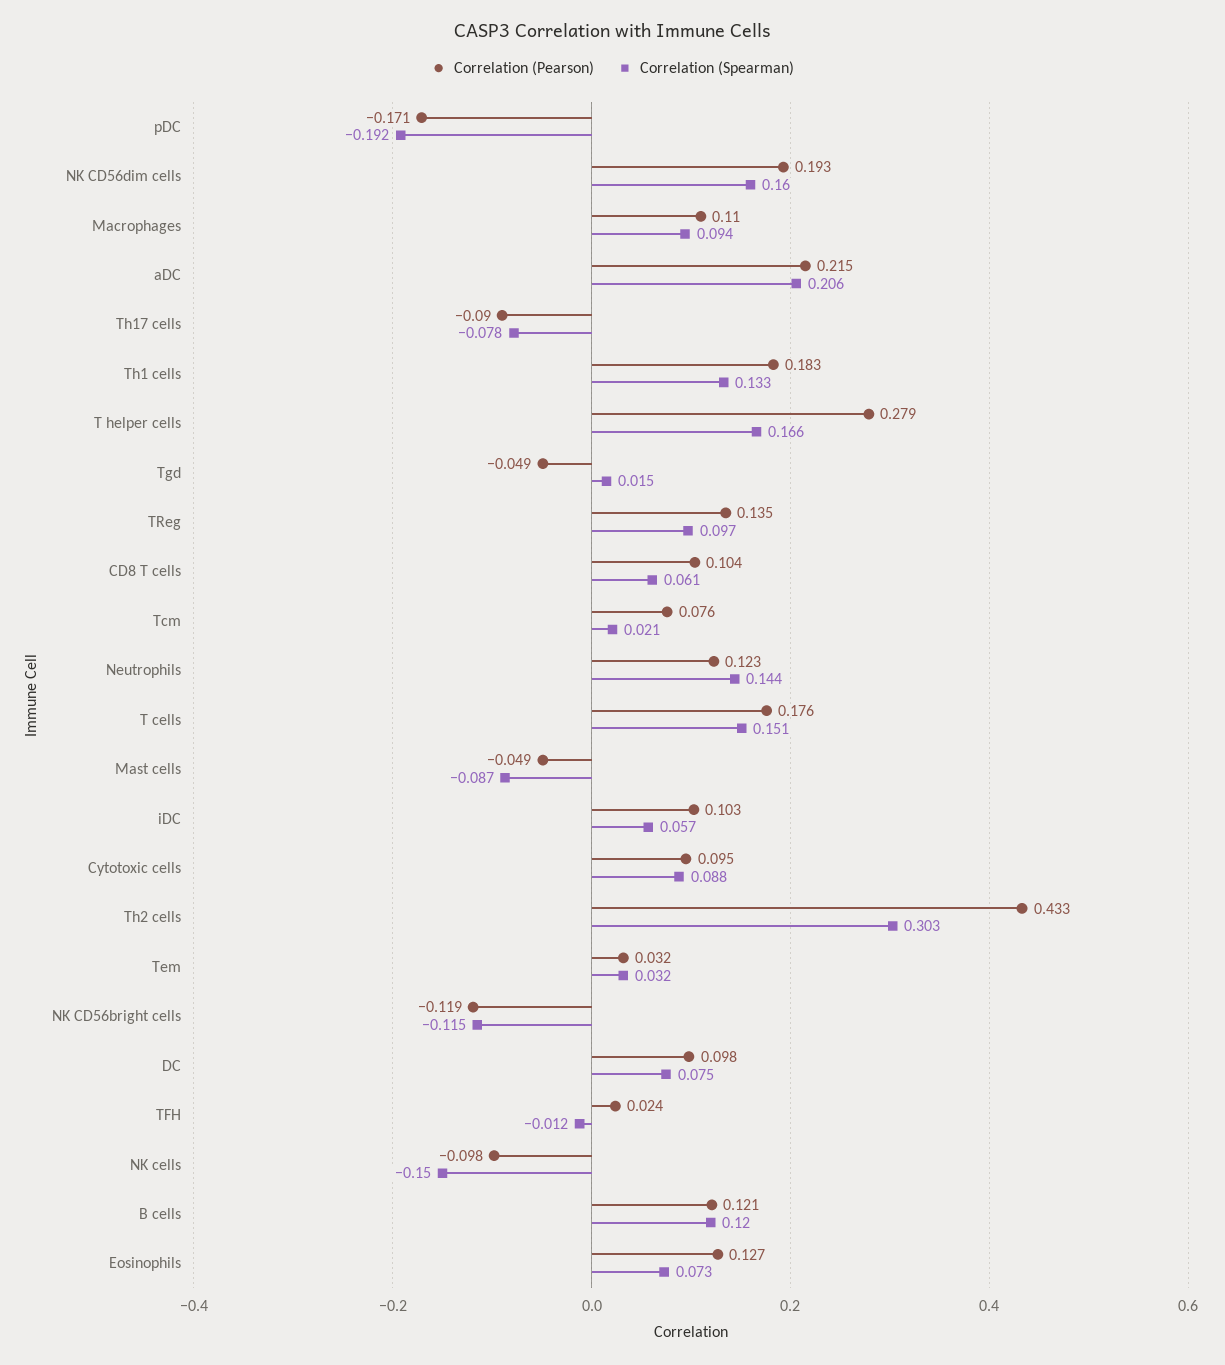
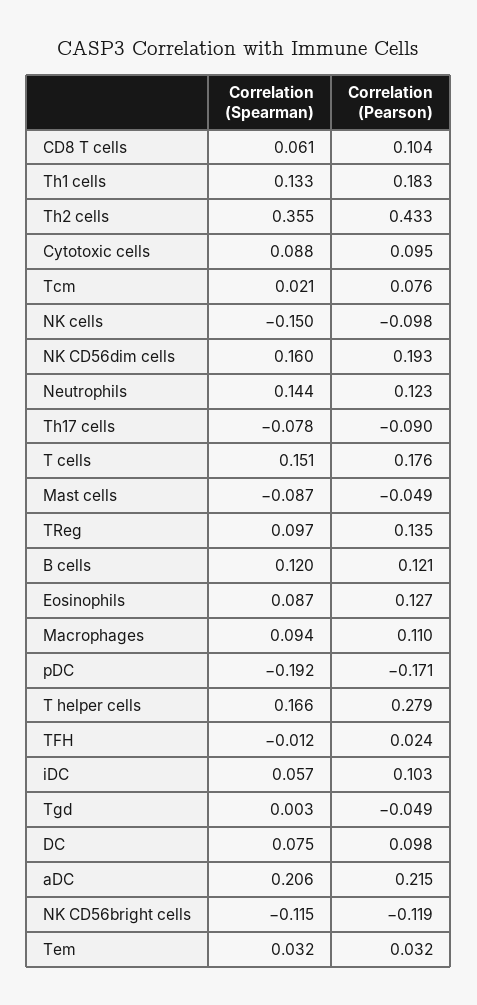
Correlation (Spearman), Tgd: 0.015 -> 0.003
Correlation (Spearman), Th2 cells: 0.303 -> 0.355
Correlation (Spearman), Eosinophils: 0.073 -> 0.087

